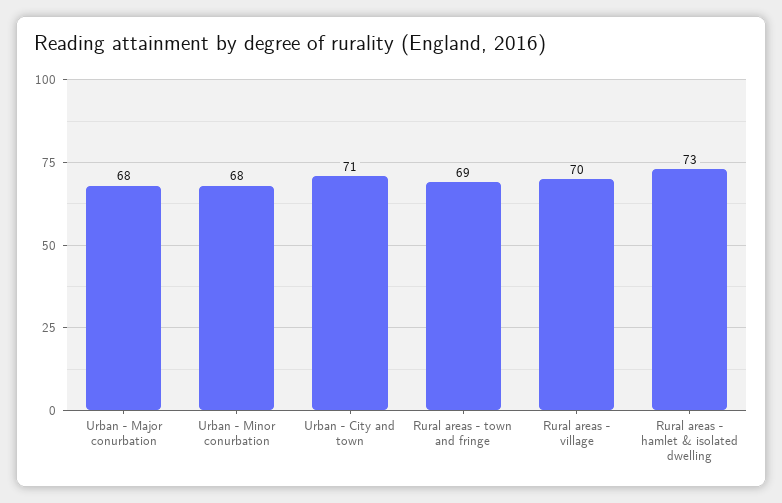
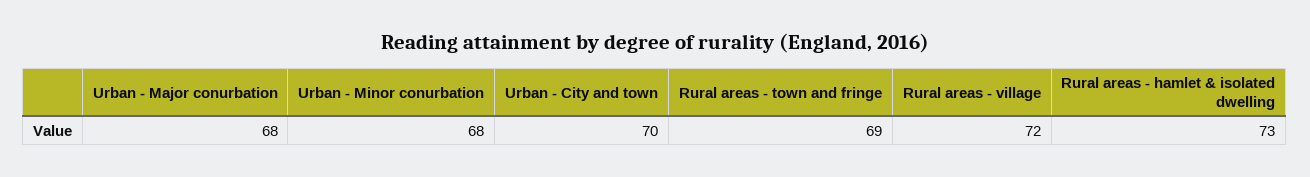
Urban - City and town: 71 -> 70
Rural areas - village: 70 -> 72

